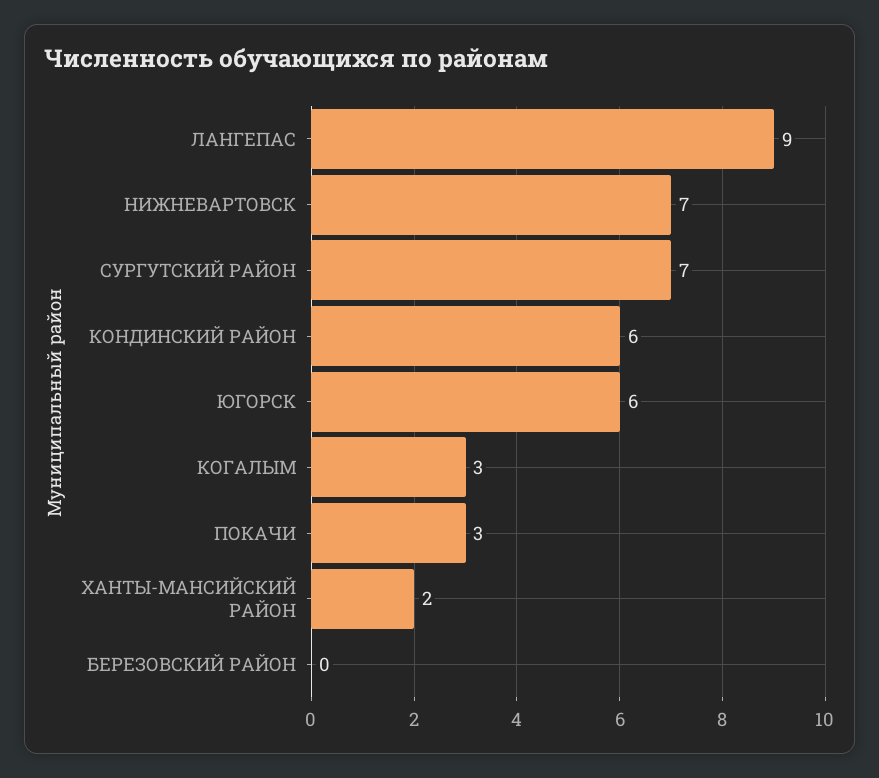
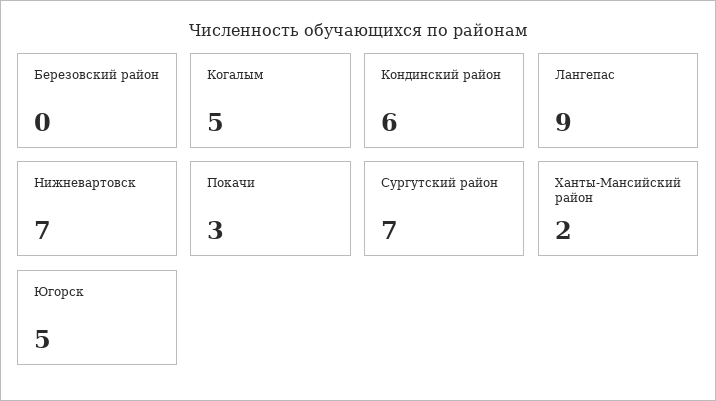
ЮГОРСК: 6 -> 5
КОГАЛЫМ: 3 -> 5

